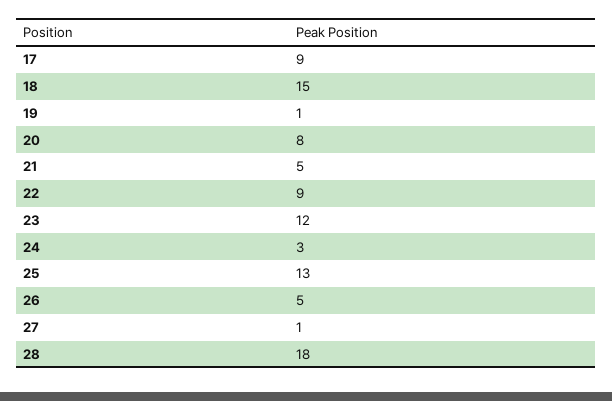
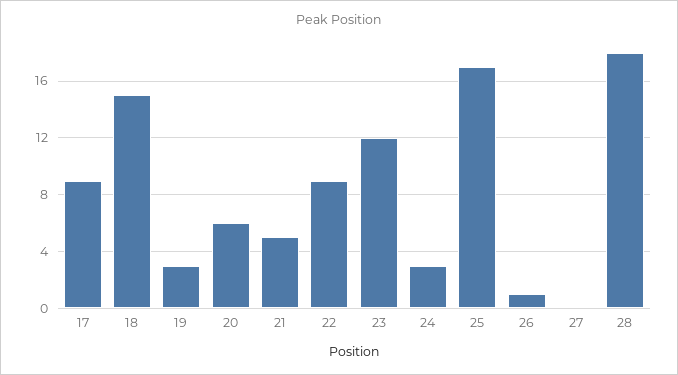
19: 1 -> 3
20: 8 -> 6
25: 13 -> 17
26: 5 -> 1
27: 1 -> 0

